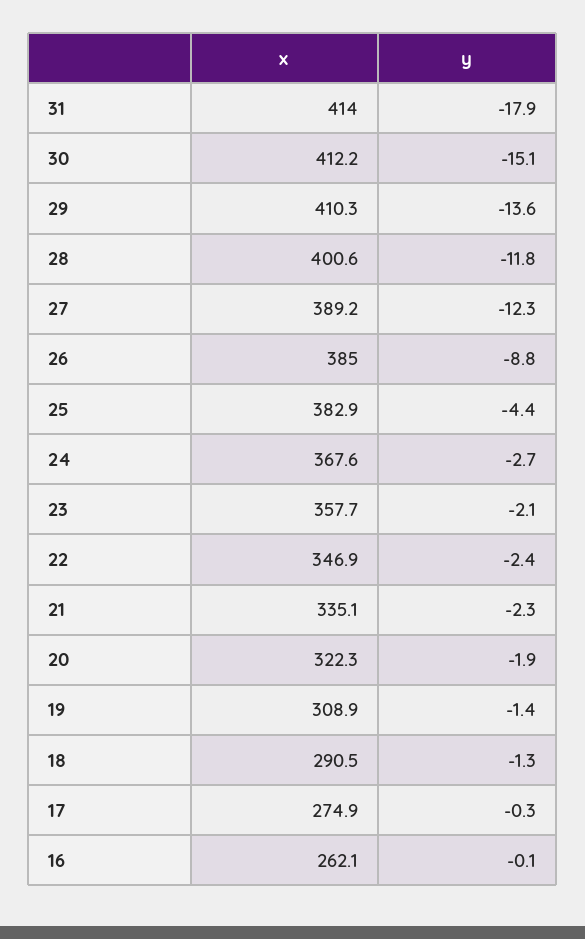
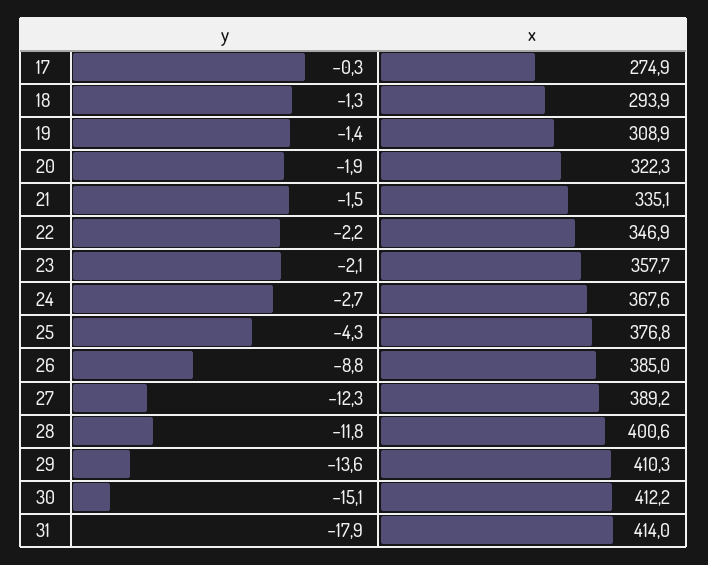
x, 25: 382.9 -> 376.8
y, 25: -4.4 -> -4.3
y, 22: -2.4 -> -2.2
y, 21: -2.3 -> -1.5
x, 18: 290.5 -> 293.9
x, 16: 262.1 -> none
y, 16: -0.1 -> none

